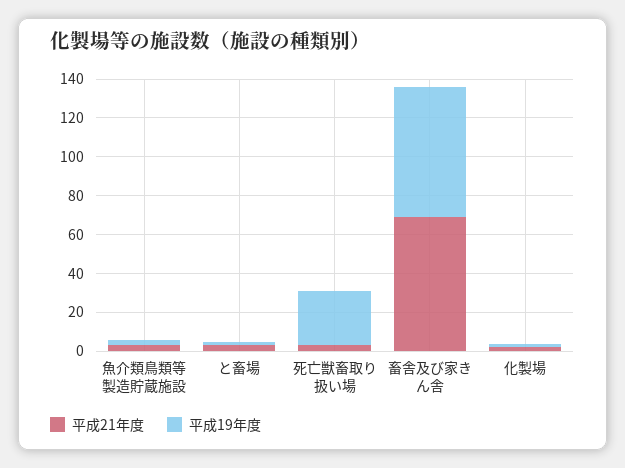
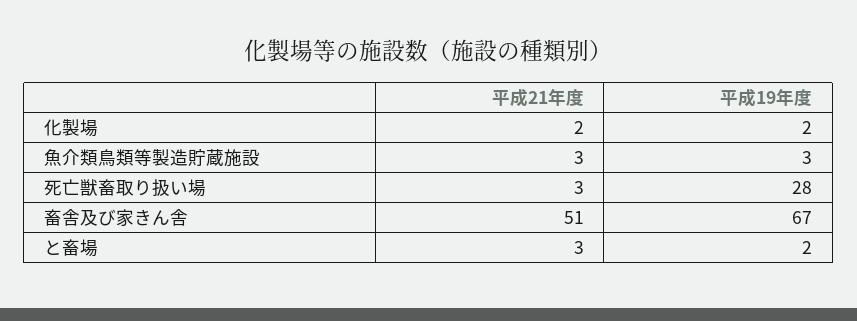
平成21年度, 畜舎及び家きん舎: 70 -> 51

